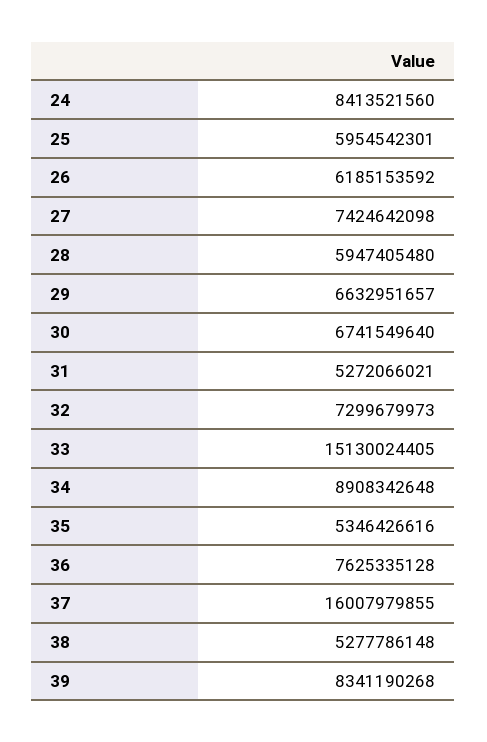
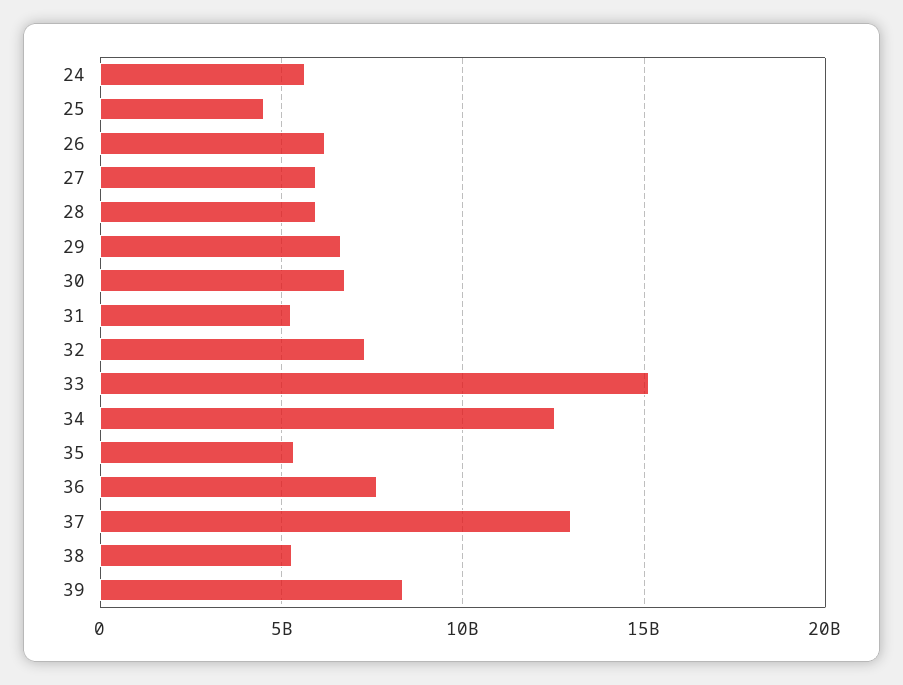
24: 8413521560 -> 5500000000
25: 5954542301 -> 4500000000
27: 7424642098 -> 6000000000
34: 8908342648 -> 12500000000
37: 16007979855 -> 13000000000

